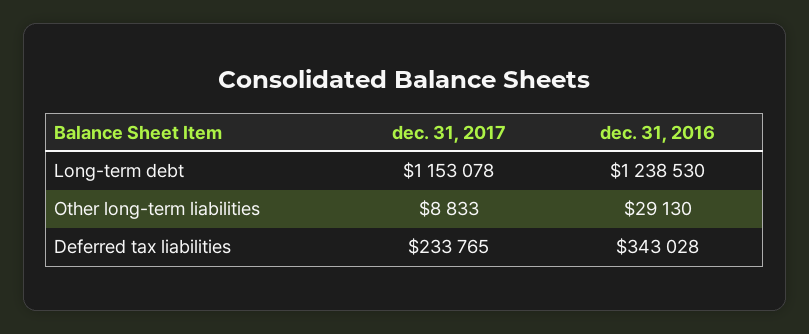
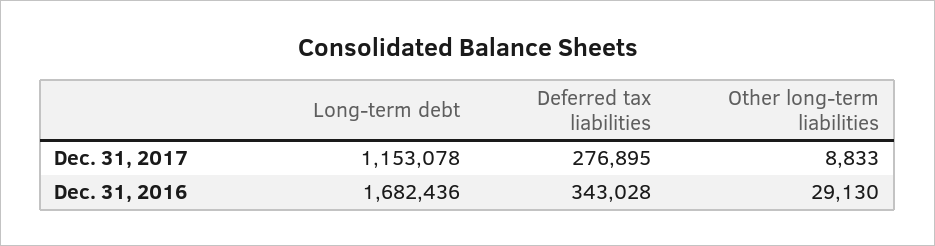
dec. 31, 2016, Long-term debt: 1238530 -> 1682436
dec. 31, 2017, Deferred tax liabilities: 233765 -> 276895

